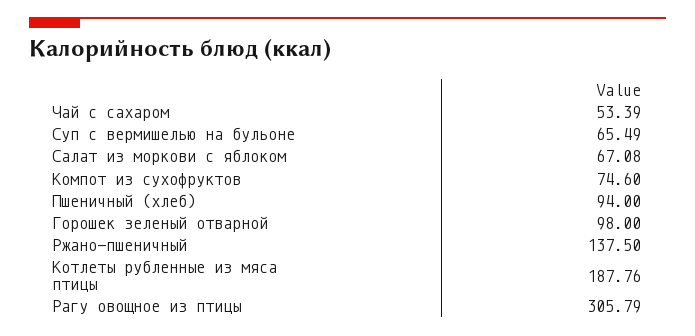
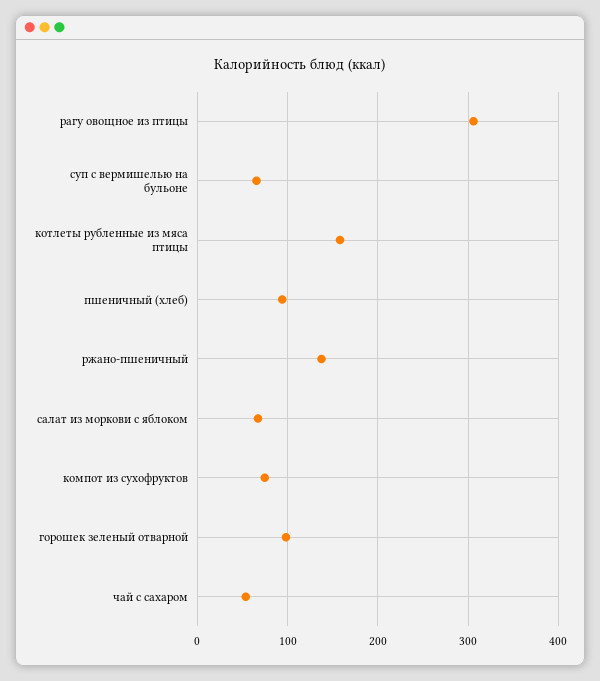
Котлеты рубленные из мяса птицы: 187.76 -> 160

